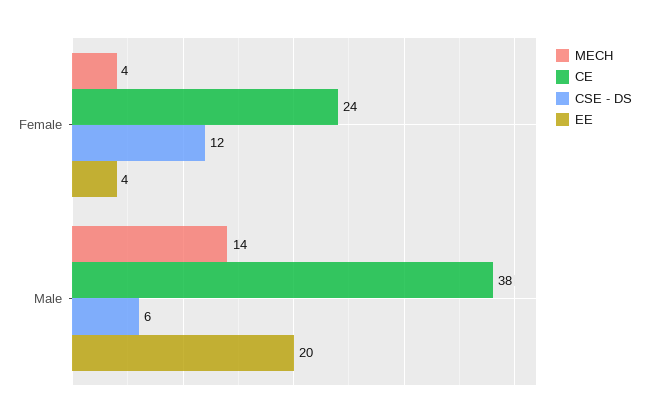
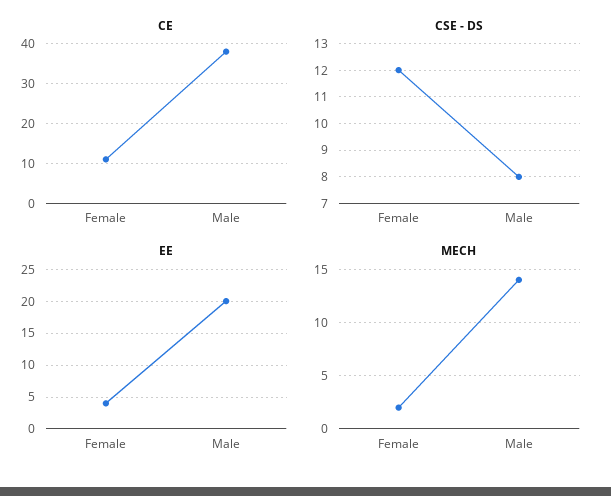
MECH, Female: 4 -> 2
CE, Female: 24 -> 10
CSE - DS, Male: 6 -> 8

